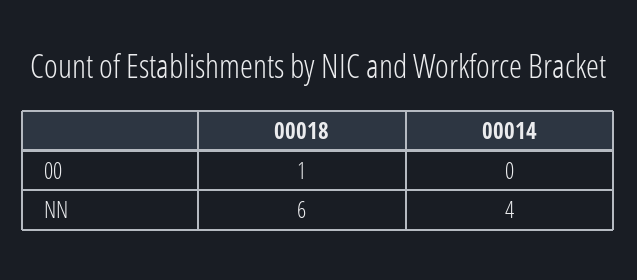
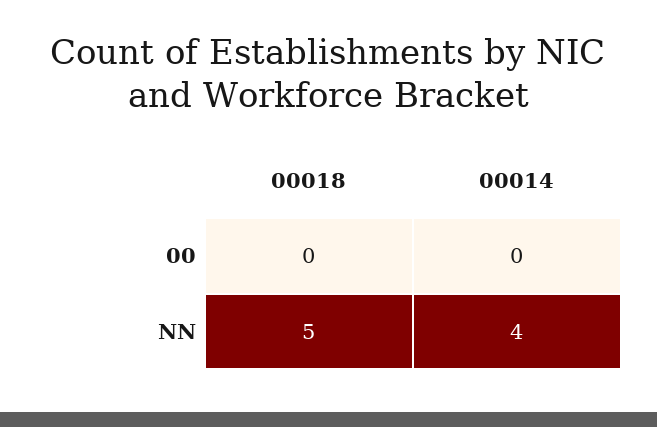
00018, 00: 1 -> 0
00018, NN: 6 -> 5

